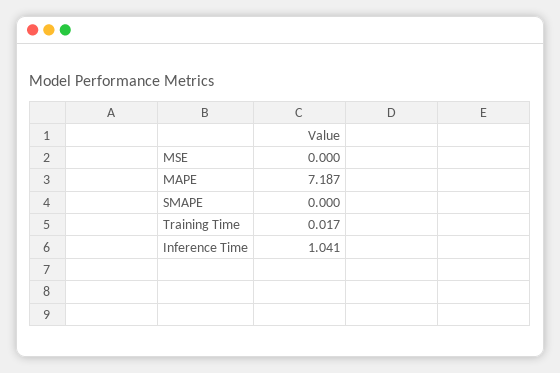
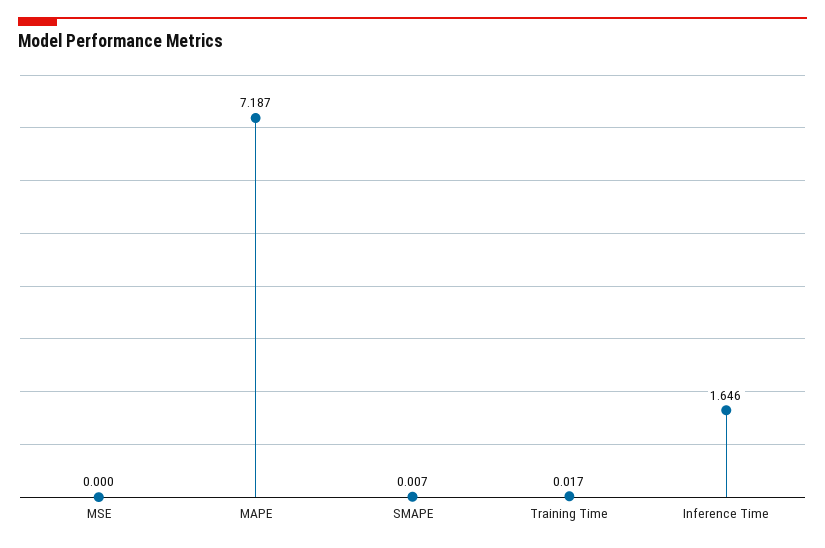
SMAPE: 0 -> 0.007
Inference Time: 1.041 -> 1.646

